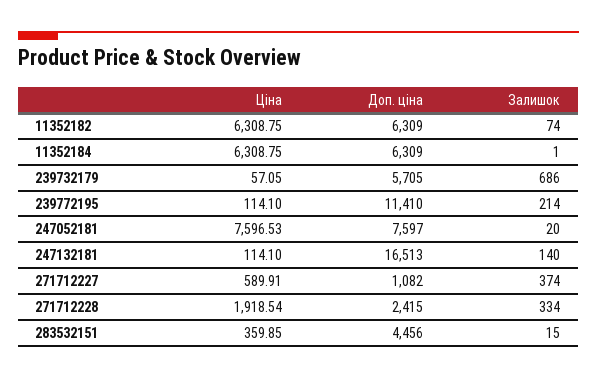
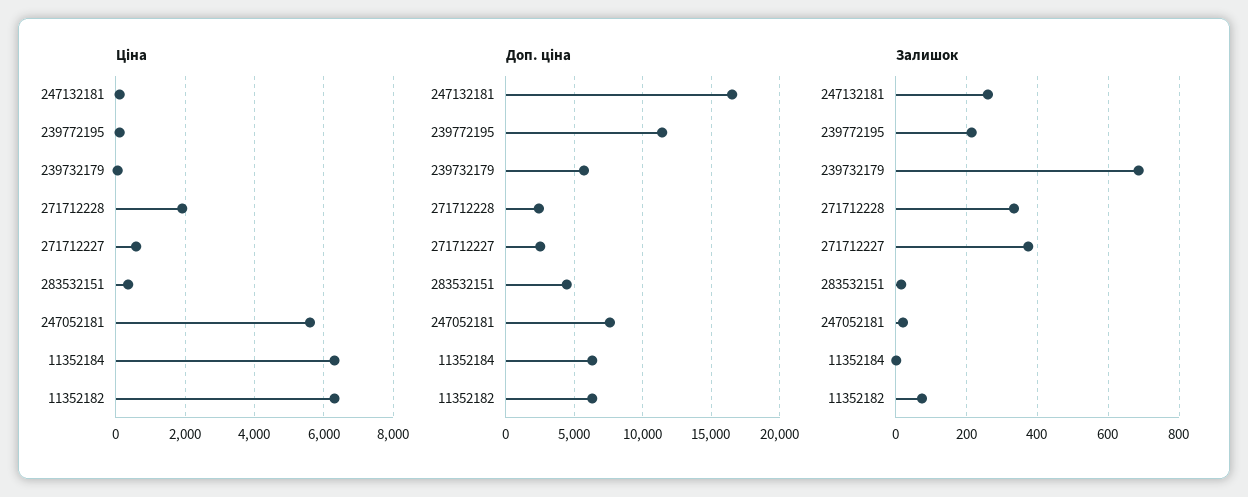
Ціна, 247052181: 7596.53 -> 5600
Залишок, 247132181: 140 -> 260
Доп. ціна, 271712227: 1082 -> 2500

